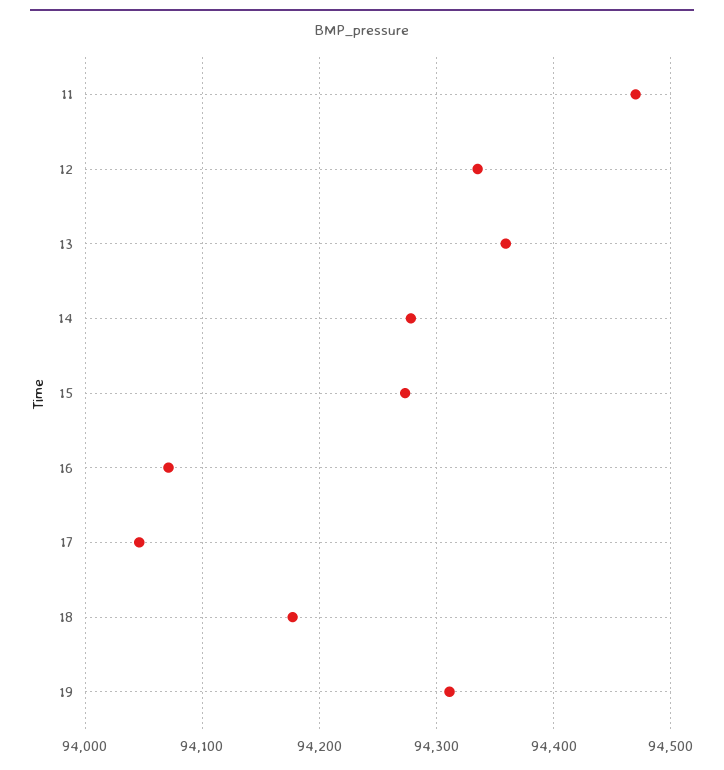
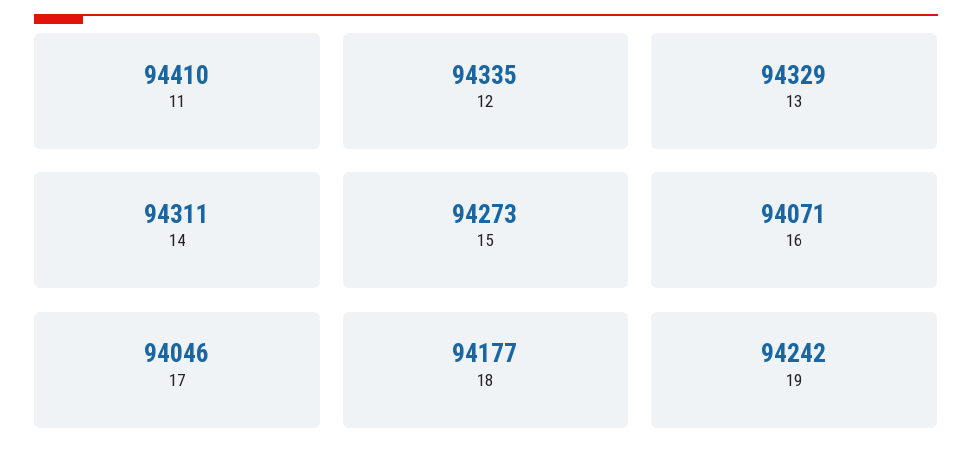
11: 94470 -> 94410
13: 94360 -> 94329
14: 94280 -> 94311
19: 94310 -> 94242

